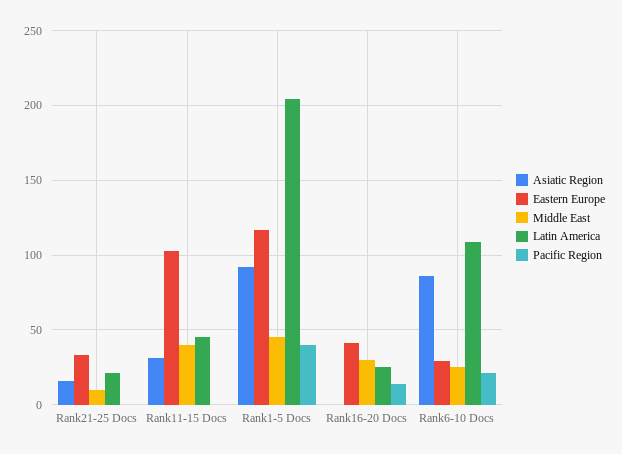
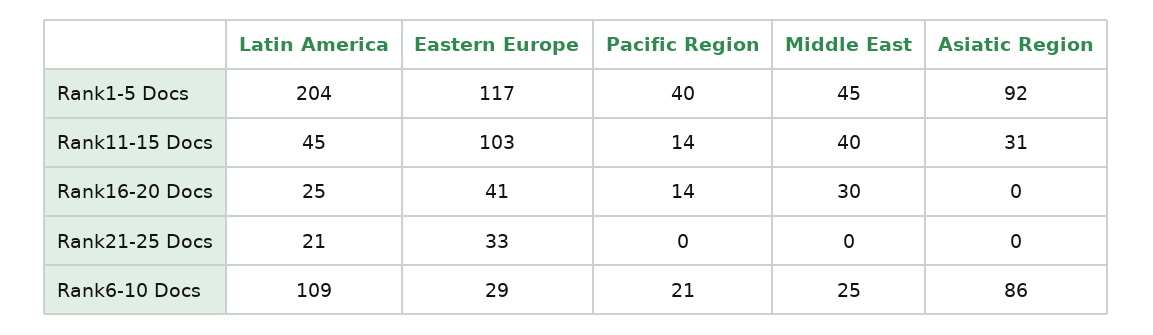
Asiatic Region, Rank21-25 Docs: 15 -> 0
Middle East, Rank21-25 Docs: 10 -> 0
Pacific Region, Rank11-15 Docs: 0 -> 14

